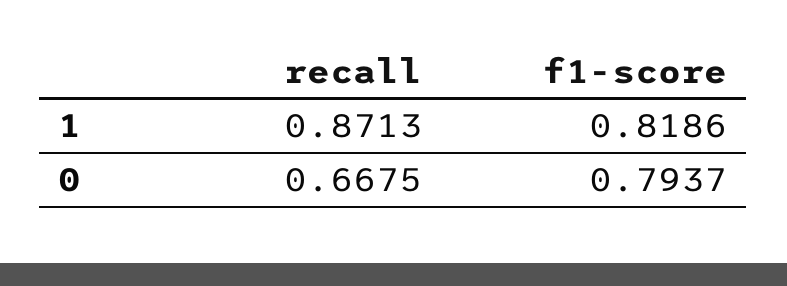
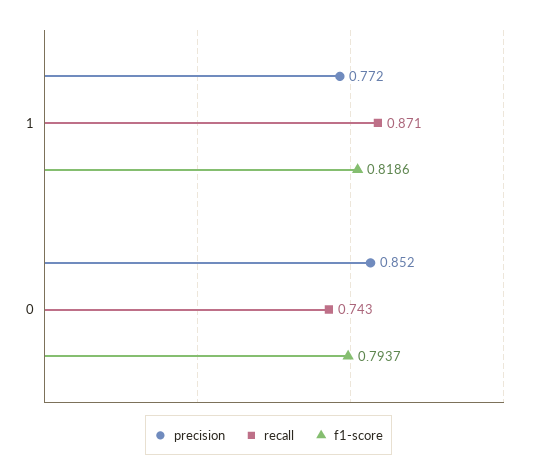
recall, 0: 0.6675 -> 0.743
precision, 1: none -> 0.772
precision, 0: none -> 0.852

